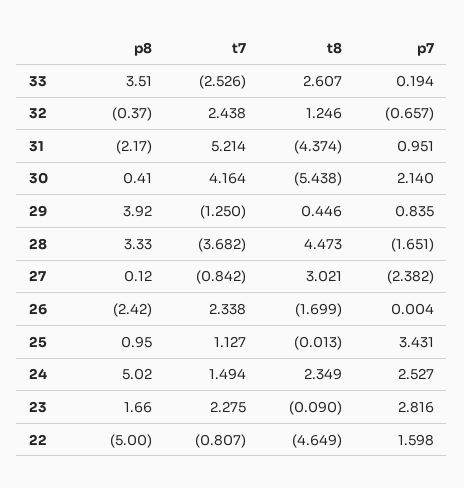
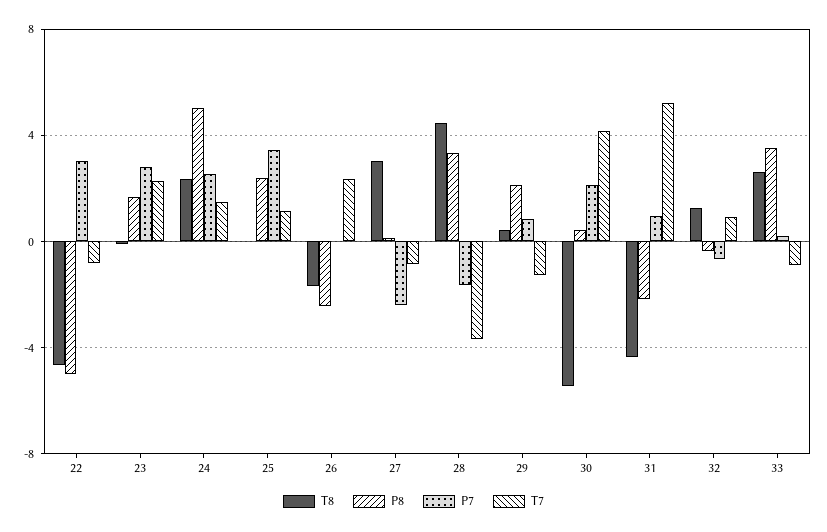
t7, 33: -2.526 -> -1
t7, 32: 2.438 -> 1
p8, 29: 3.92 -> 2
p8, 25: 0.95 -> 2.5
p7, 22: 1.598 -> 3

